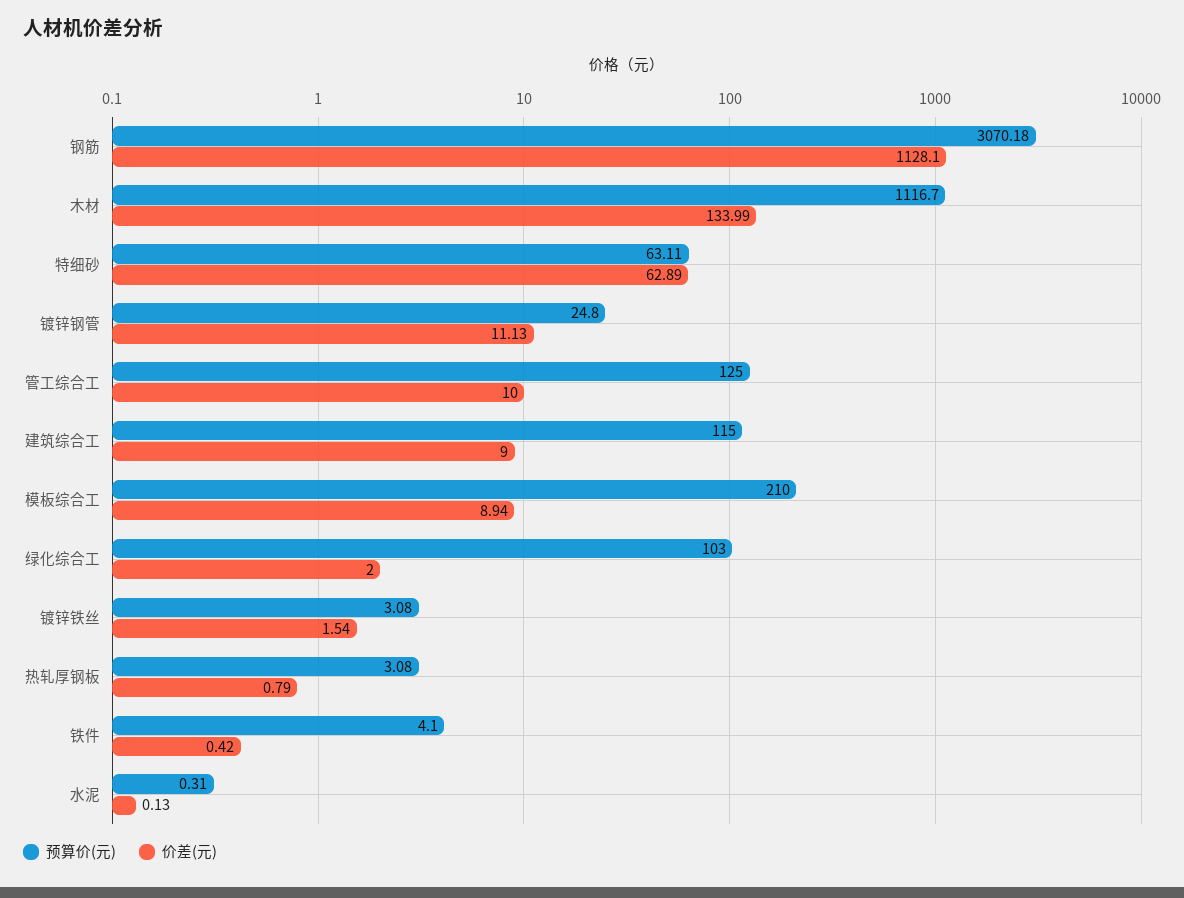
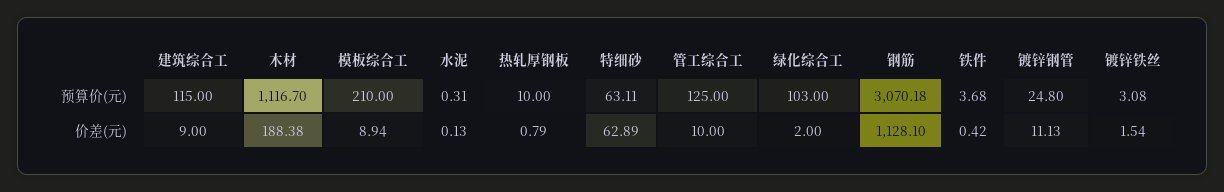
价差(元), 木材: 133.99 -> 188.38
预算价(元), 热轧厚钢板: 3.08 -> 10
预算价(元), 铁件: 4.1 -> 3.68

